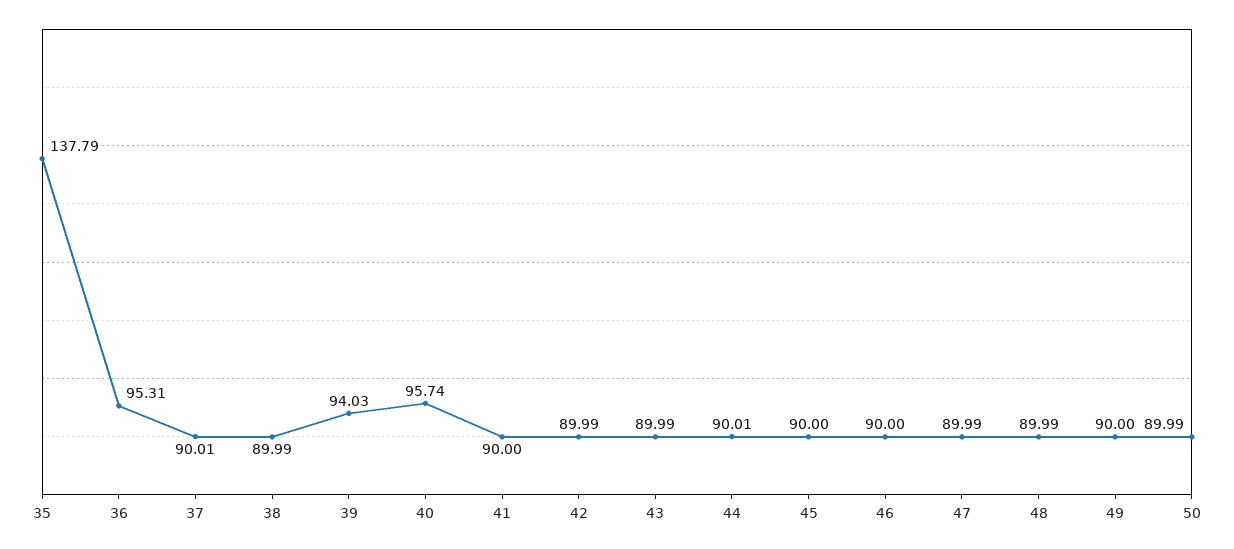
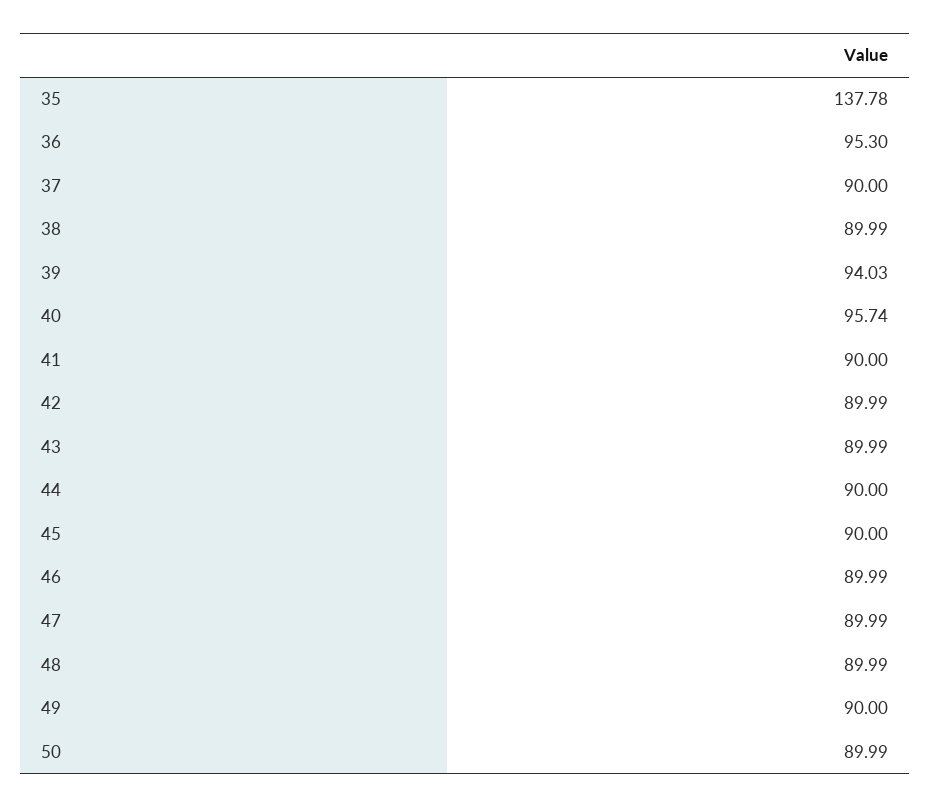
35: 137.79 -> 137.78
36: 95.31 -> 95.3
37: 90.01 -> 90
44: 90.01 -> 90
46: 90 -> 89.99

